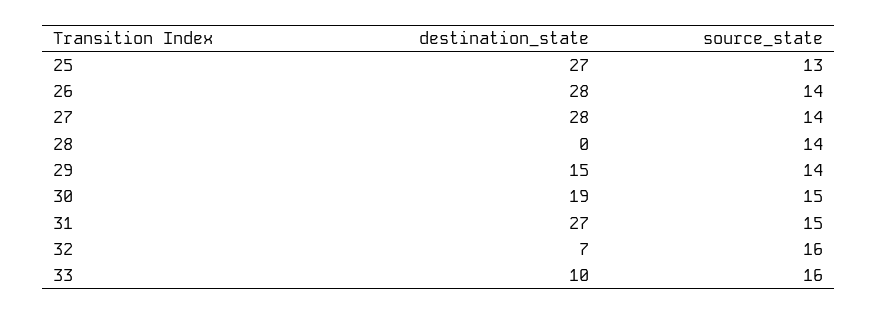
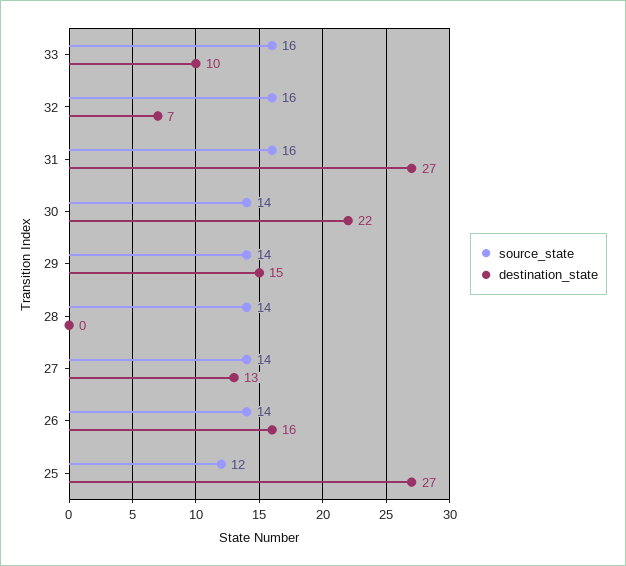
source_state, 25: 13 -> 12
destination_state, 26: 28 -> 16
destination_state, 27: 28 -> 13
destination_state, 30: 19 -> 22
source_state, 30: 15 -> 14
source_state, 31: 15 -> 16

